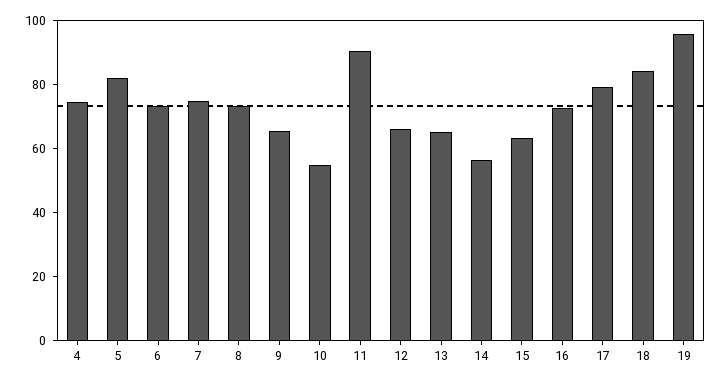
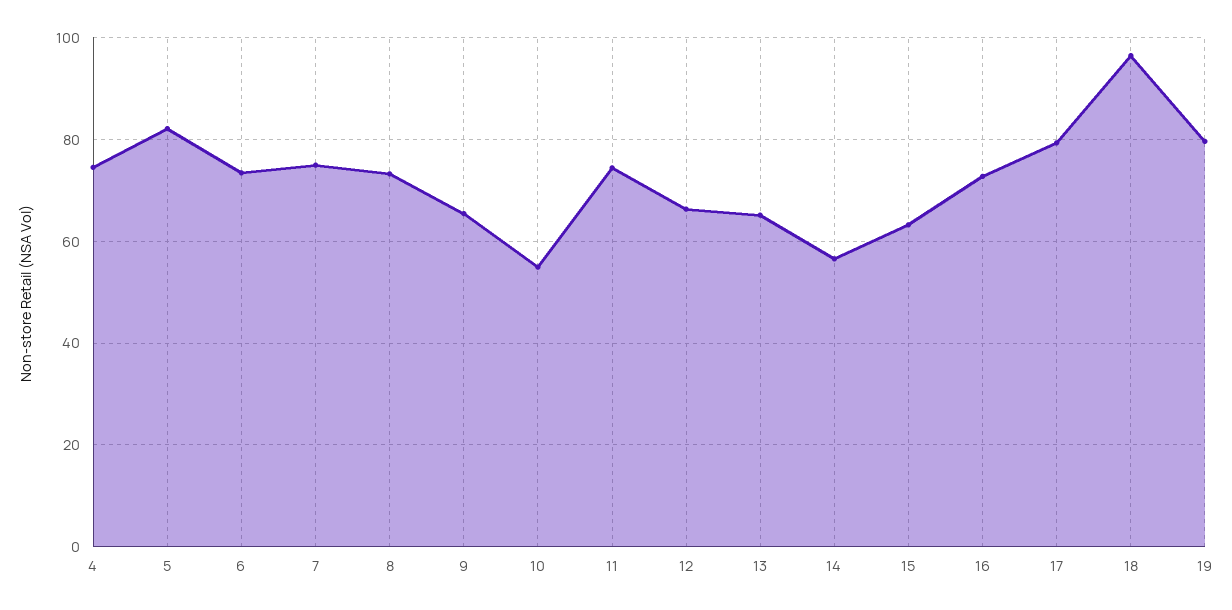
11: 90 -> 74
18: 85 -> 96
19: 95 -> 80

